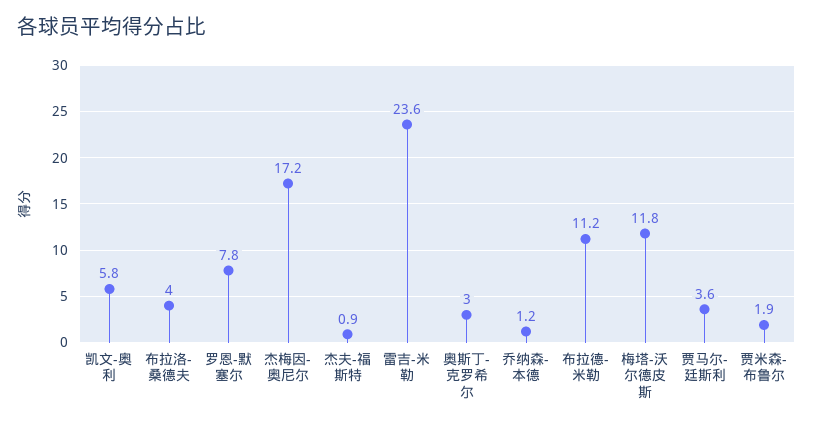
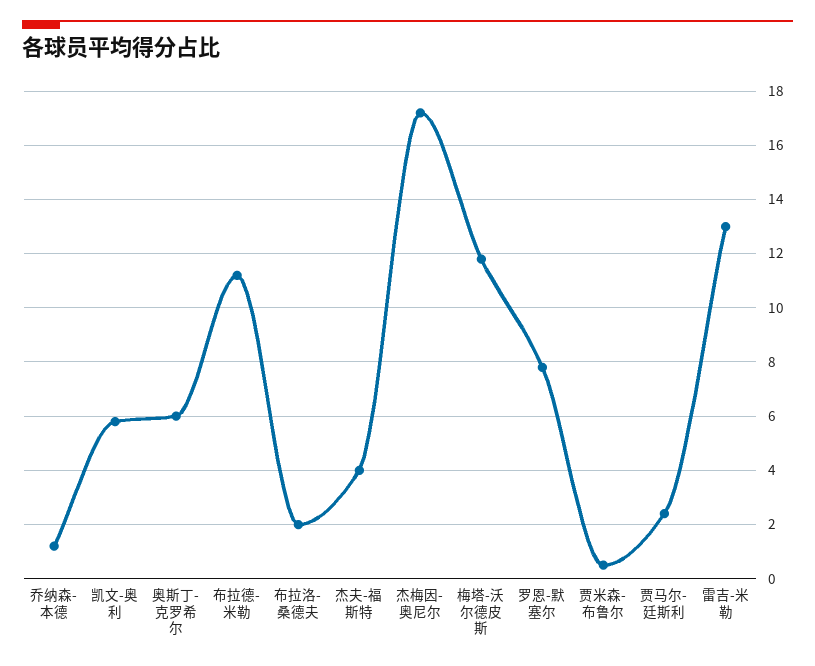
布拉洛-桑德夫: 4 -> 2
杰夫-福斯特: 0.9 -> 4
雷吉-米勒: 23.6 -> 13
奥斯丁-克罗希尔: 3 -> 6
贾马尔-廷斯利: 3.6 -> 2.5
贾米森-布鲁尔: 1.9 -> 0.5

